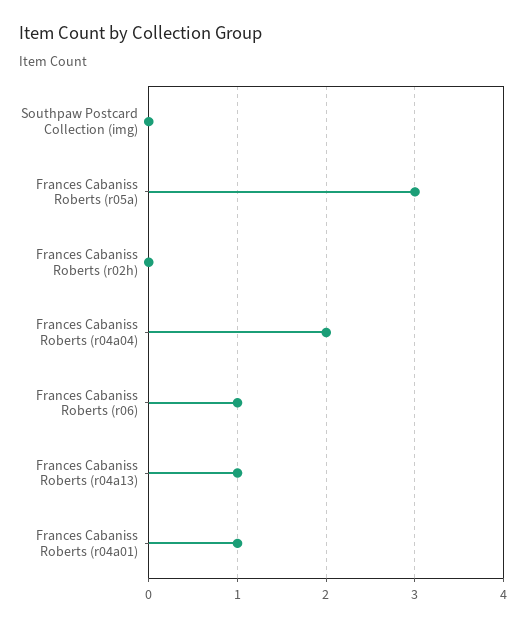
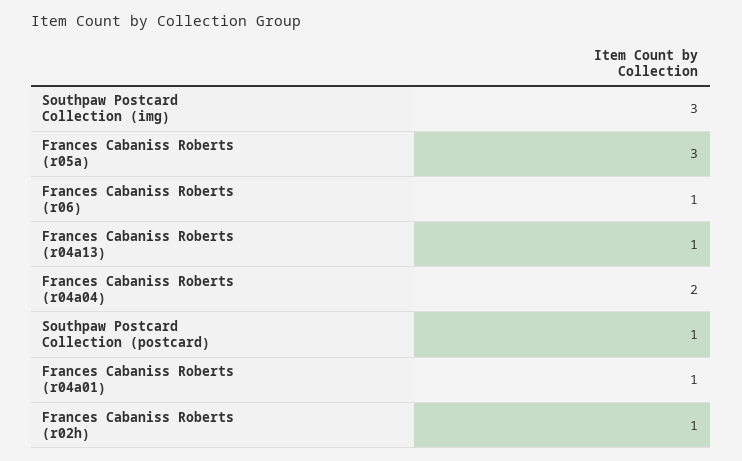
Southpaw Postcard Collection (img): 0 -> 3
Frances Cabaniss Roberts (r02h): 0 -> 1
Southpaw Postcard Collection (postcard): none -> 1

